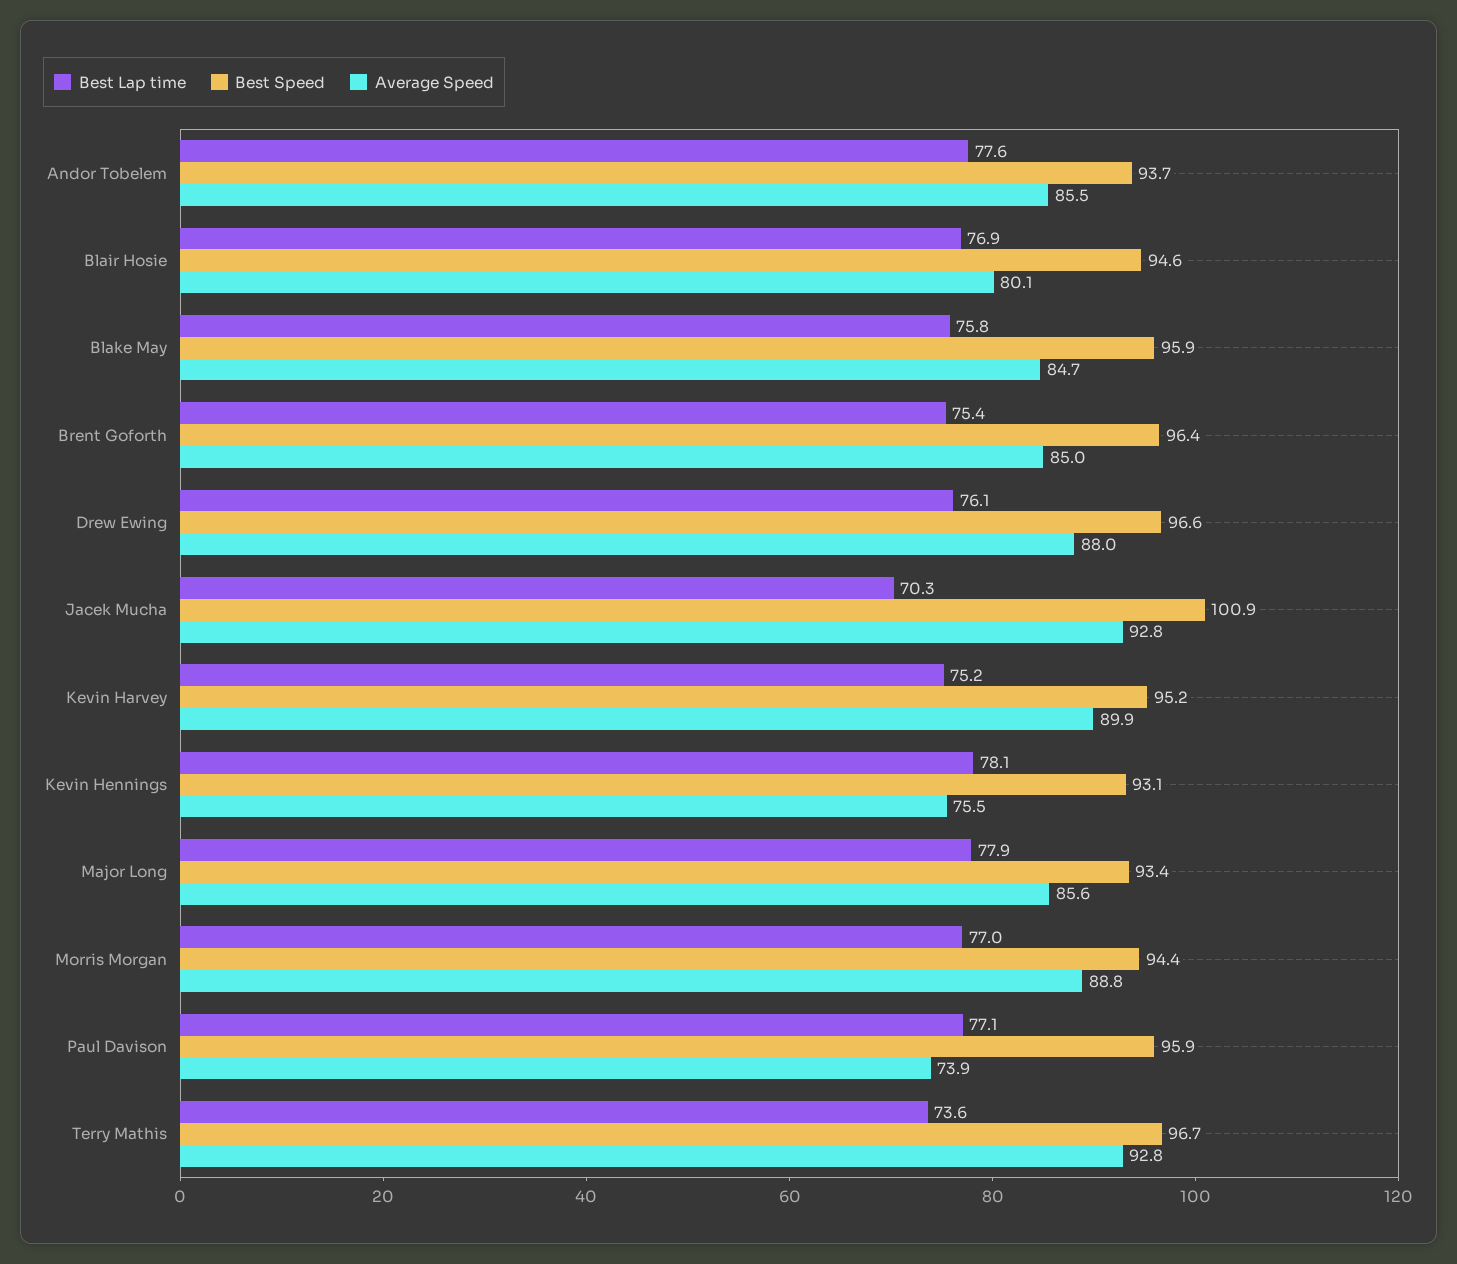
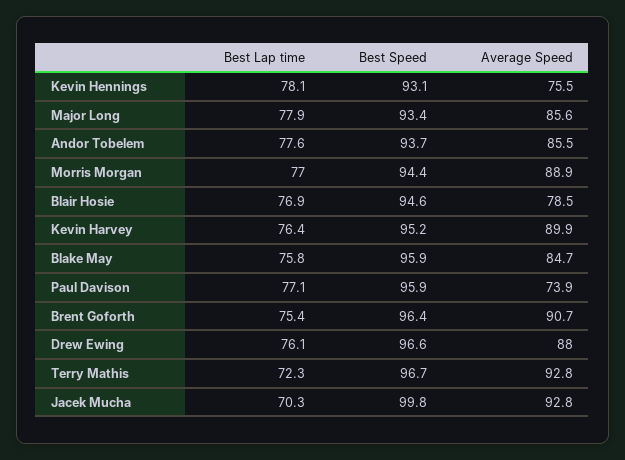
Average Speed, Blair Hosie: 80.1 -> 78.5
Average Speed, Brent Goforth: 85 -> 90.7
Best Speed, Jacek Mucha: 100.9 -> 99.8
Best Lap time, Kevin Harvey: 75.2 -> 76.4
Average Speed, Morris Morgan: 88.8 -> 88.9
Best Lap time, Terry Mathis: 73.6 -> 72.3

